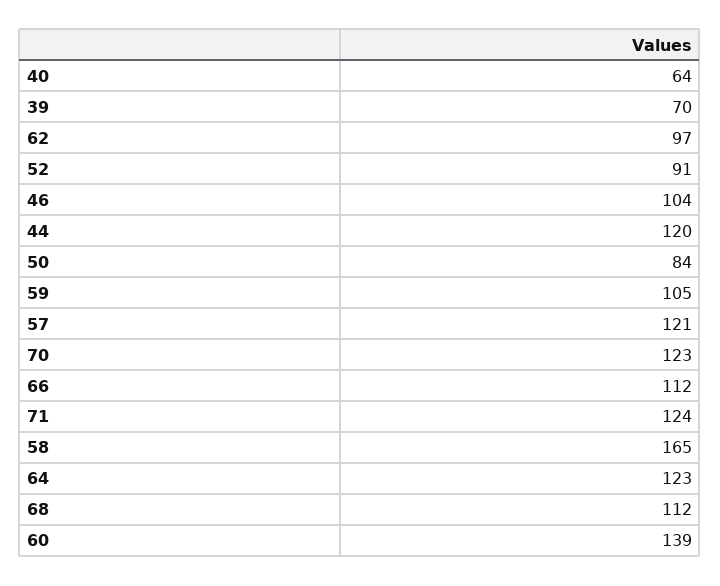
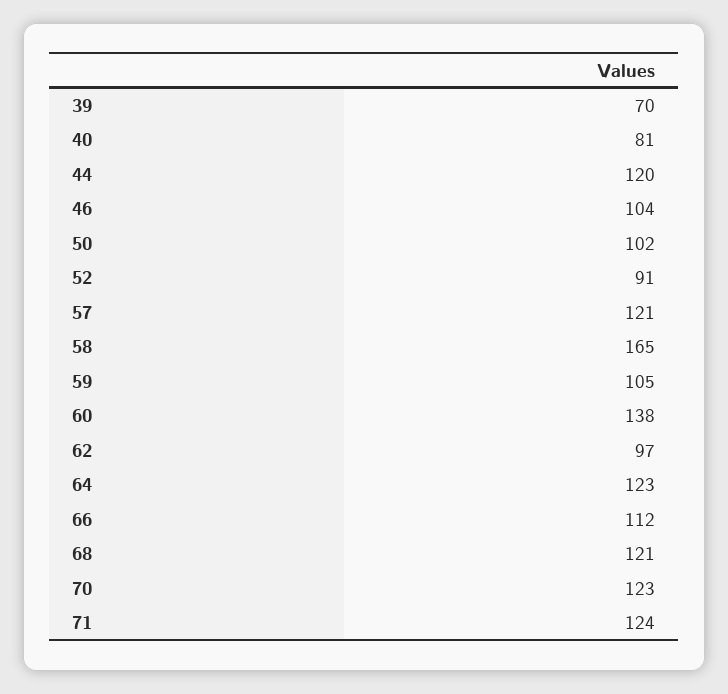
40: 64 -> 81
50: 84 -> 102
68: 112 -> 121
60: 139 -> 138

